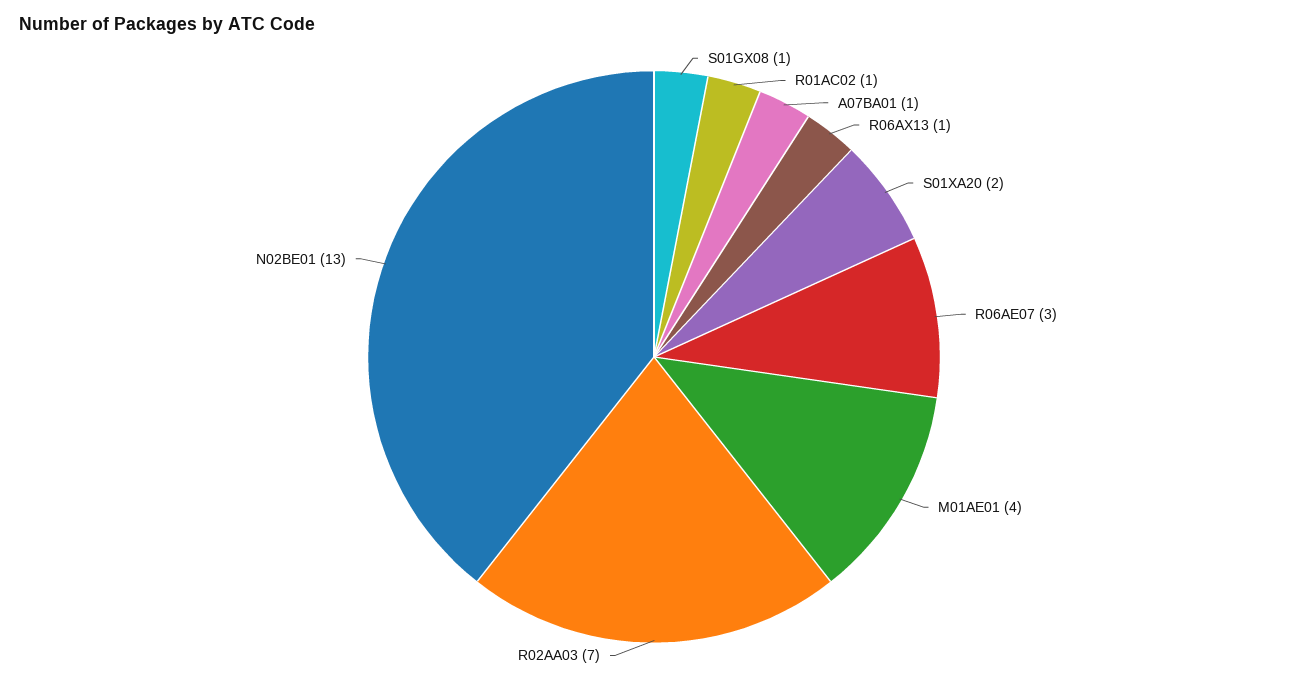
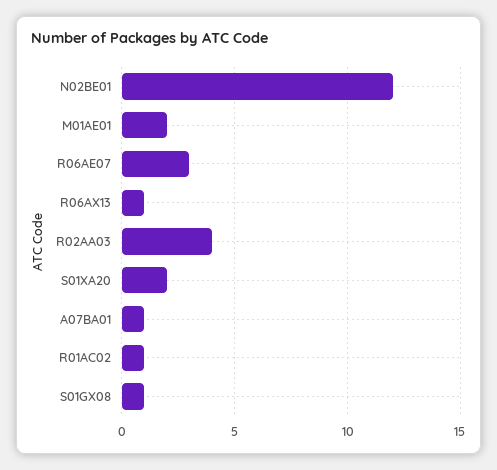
M01AE01: 4 -> 2
R02AA03: 7 -> 4
N02BE01: 13 -> 12

